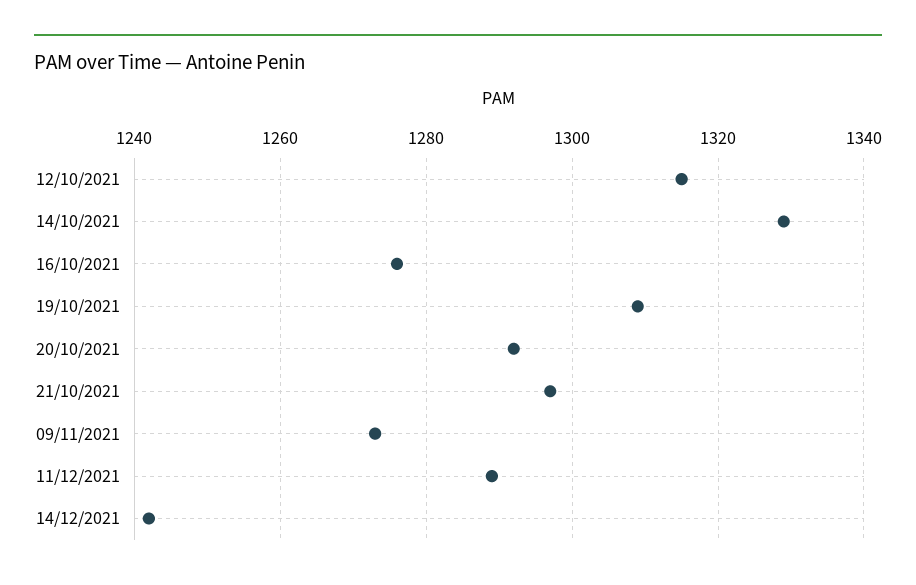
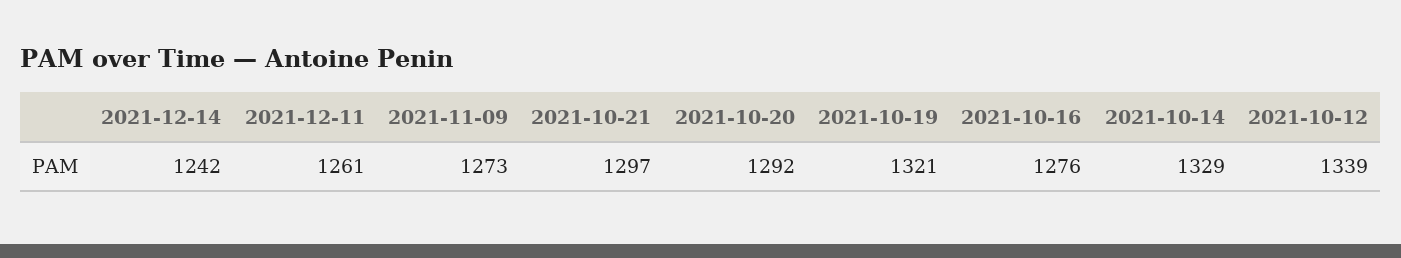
12/10/2021: 1315 -> 1339
19/10/2021: 1310 -> 1321
11/12/2021: 1290 -> 1261

